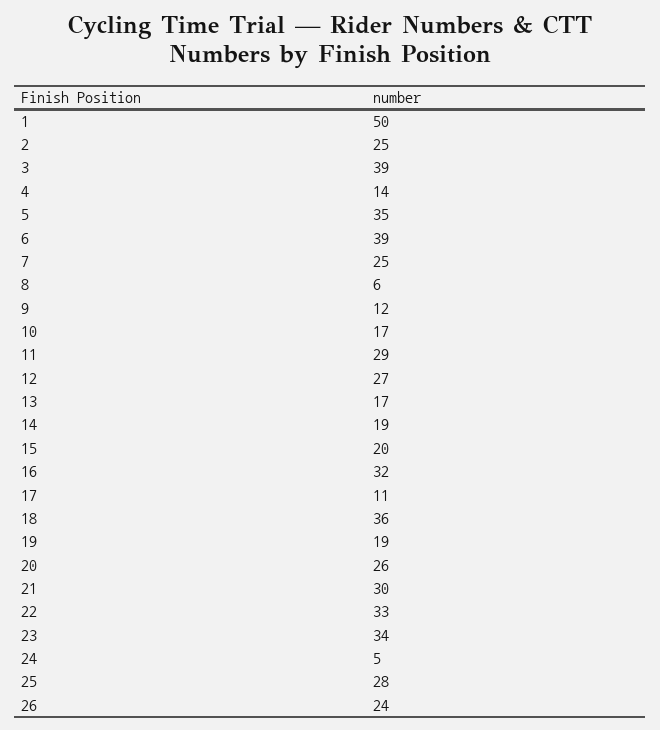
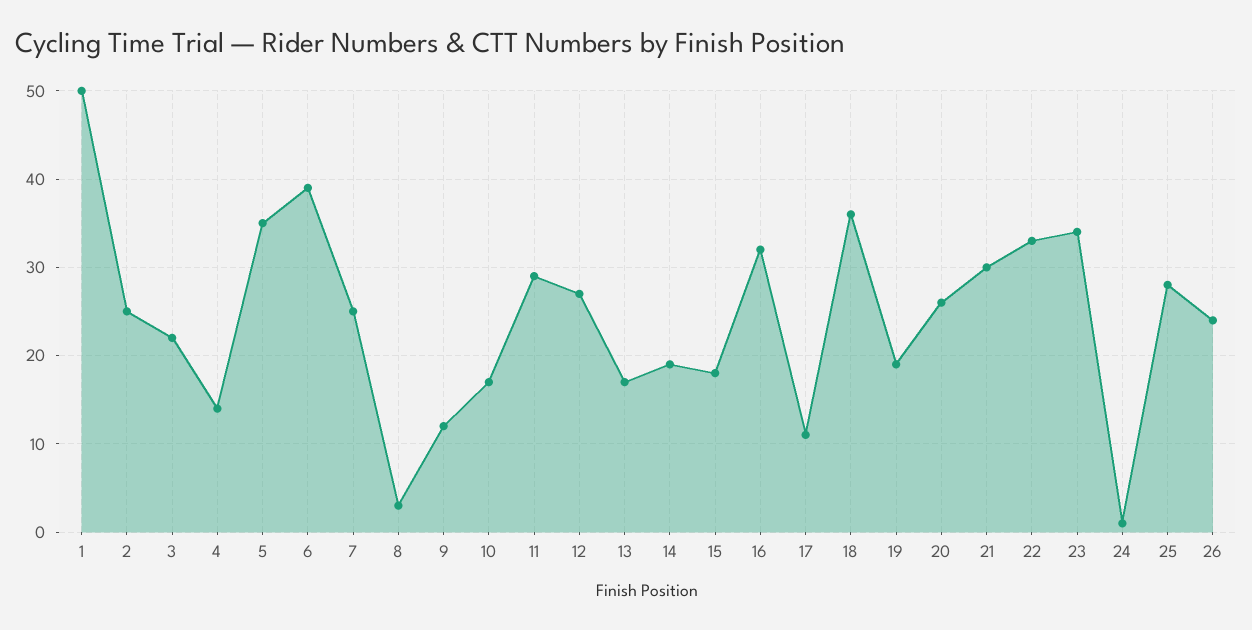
3: 39 -> 22
8: 6 -> 3
15: 20 -> 18
24: 5 -> 1

